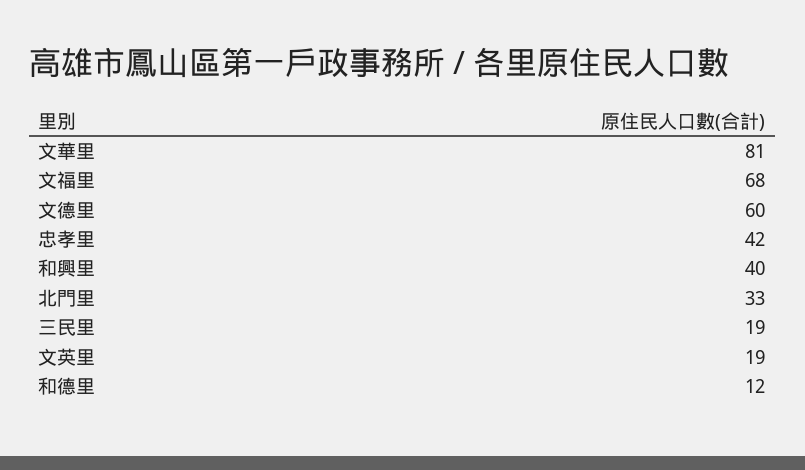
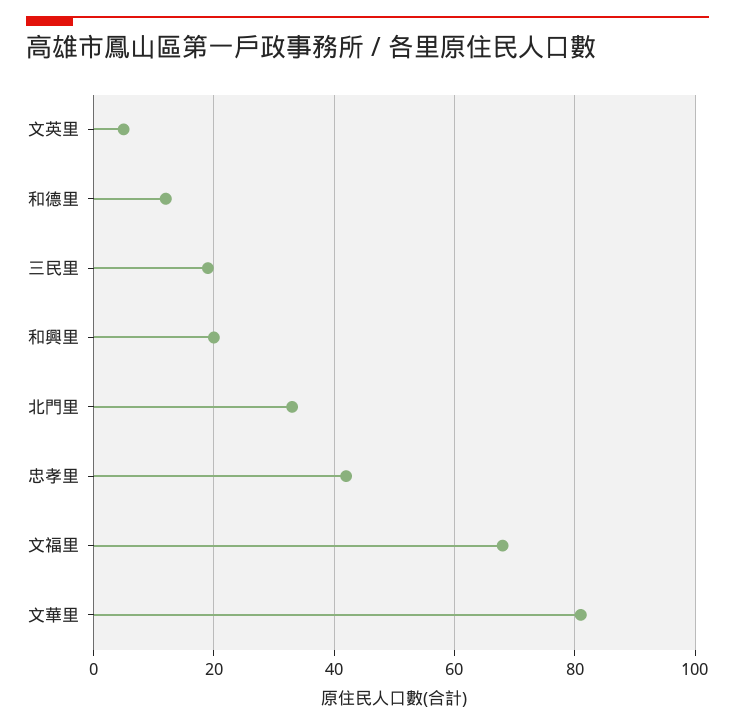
文德里: 60 -> none
和興里: 40 -> 20
文英里: 19 -> 5

